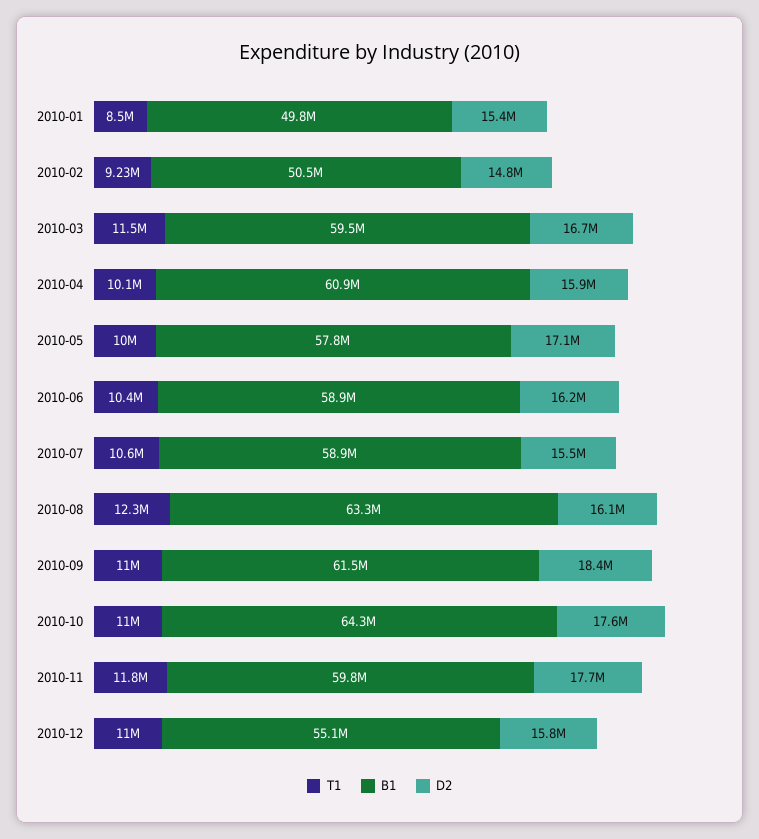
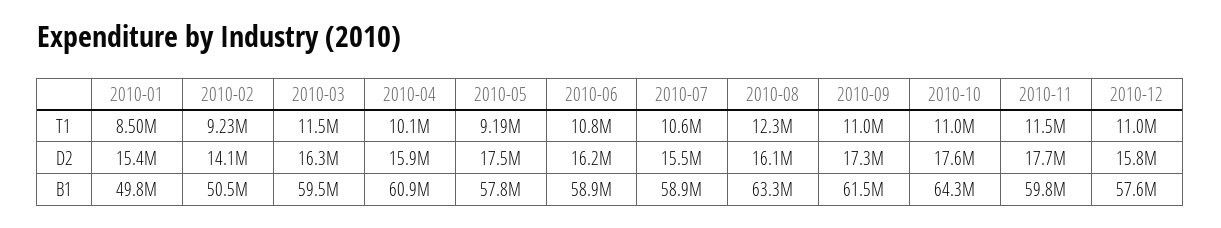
D2, 2010-02: 14800000 -> 14100000
D2, 2010-03: 16700000 -> 16300000
T1, 2010-05: 10000000 -> 9190000
D2, 2010-05: 17100000 -> 17500000
T1, 2010-06: 10400000 -> 10800000
D2, 2010-09: 18400000 -> 17300000
T1, 2010-11: 11800000 -> 11500000
B1, 2010-12: 55100000 -> 57600000

